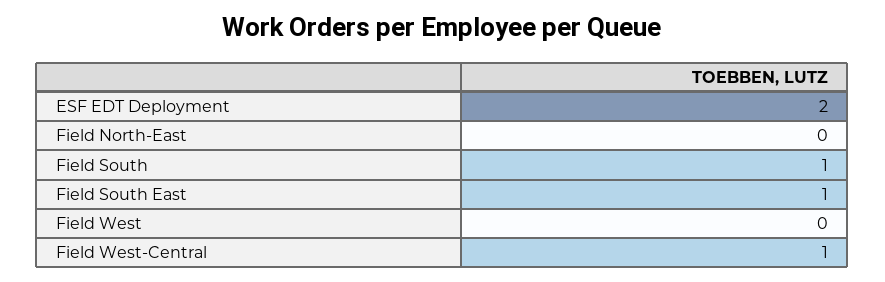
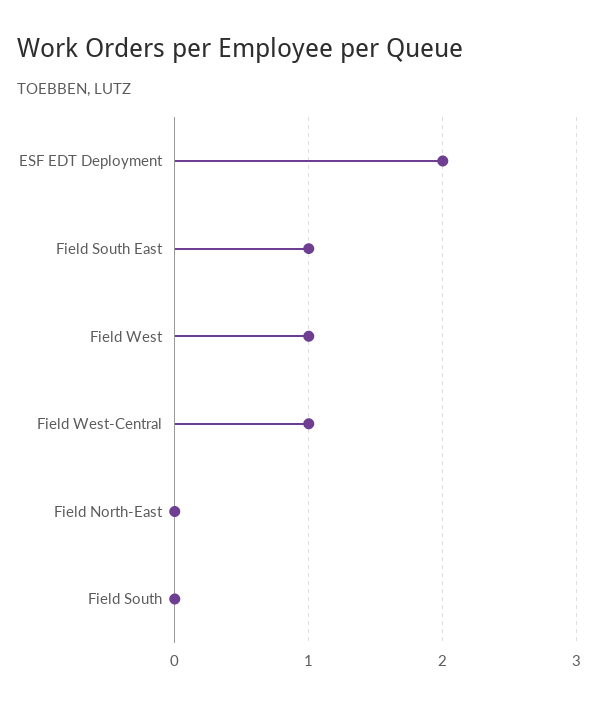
Field South: 1 -> 0
Field West: 0 -> 1

